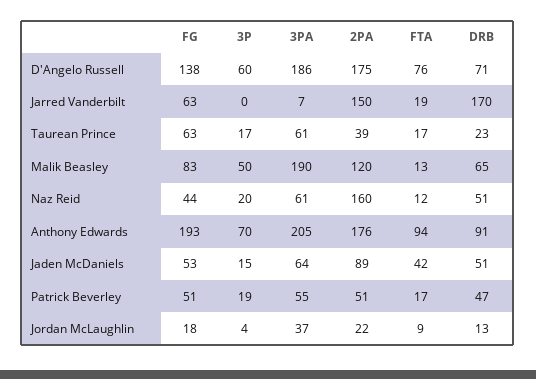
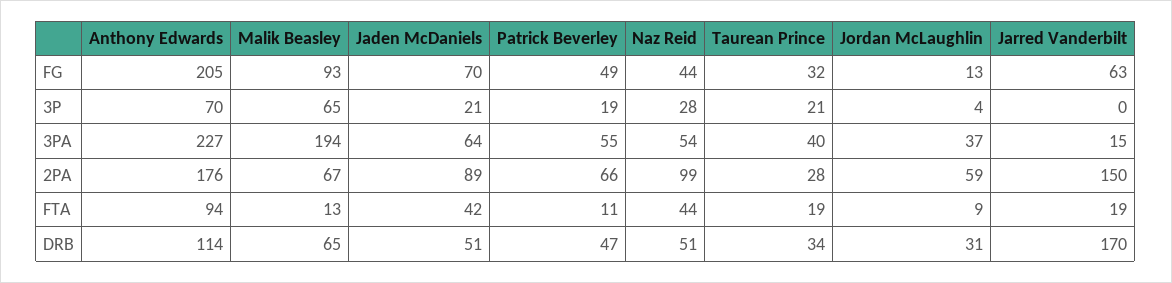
FG, D'Angelo Russell: 138 -> none
3P, D'Angelo Russell: 60 -> none
3PA, D'Angelo Russell: 186 -> none
2PA, D'Angelo Russell: 175 -> none
FTA, D'Angelo Russell: 76 -> none
DRB, D'Angelo Russell: 71 -> none
3PA, Jarred Vanderbilt: 7 -> 15
FG, Taurean Prince: 63 -> 32
3P, Taurean Prince: 17 -> 21
3PA, Taurean Prince: 61 -> 40
2PA, Taurean Prince: 39 -> 28
FTA, Taurean Prince: 17 -> 19
DRB, Taurean Prince: 23 -> 34
FG, Malik Beasley: 83 -> 93
3P, Malik Beasley: 50 -> 65
3PA, Malik Beasley: 190 -> 194
2PA, Malik Beasley: 120 -> 67
3P, Naz Reid: 20 -> 28
3PA, Naz Reid: 61 -> 54
2PA, Naz Reid: 160 -> 99
FTA, Naz Reid: 12 -> 44
FG, Anthony Edwards: 193 -> 205
3PA, Anthony Edwards: 205 -> 227
DRB, Anthony Edwards: 91 -> 114
FG, Jaden McDaniels: 53 -> 70
3P, Jaden McDaniels: 15 -> 21
FG, Patrick Beverley: 51 -> 49
2PA, Patrick Beverley: 51 -> 66
FTA, Patrick Beverley: 17 -> 11
FG, Jordan McLaughlin: 18 -> 13
2PA, Jordan McLaughlin: 22 -> 59
DRB, Jordan McLaughlin: 13 -> 31

